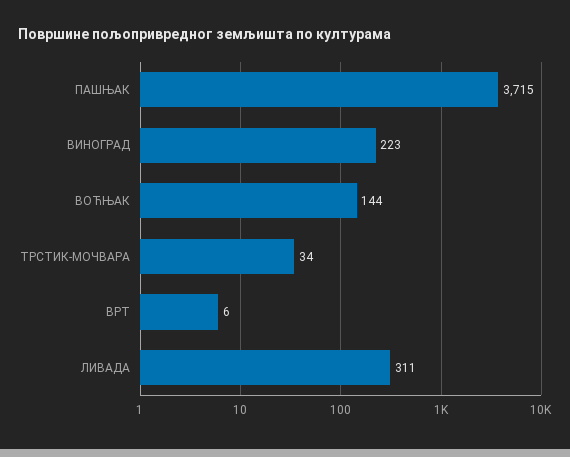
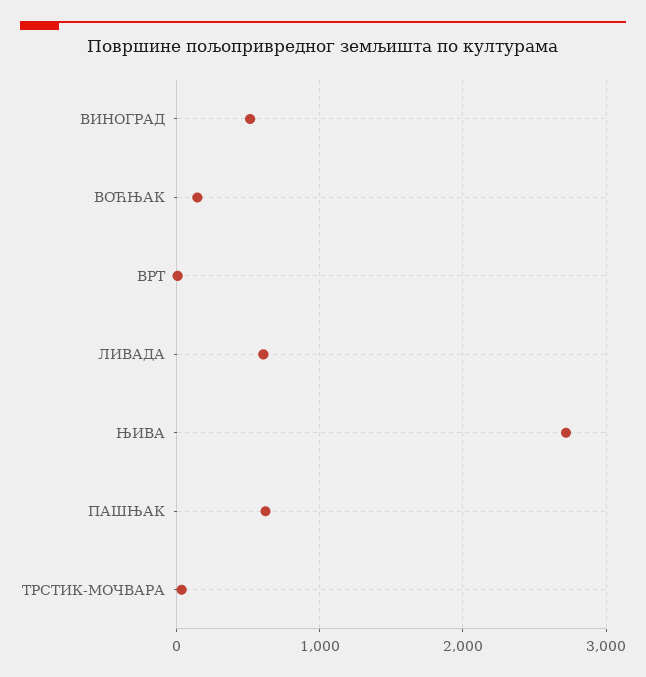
ПАШЊАК: 3715 -> 600
ВИНОГРАД: 223 -> 500
ЛИВАДА: 311 -> 600
ЊИВА: none -> 2700

